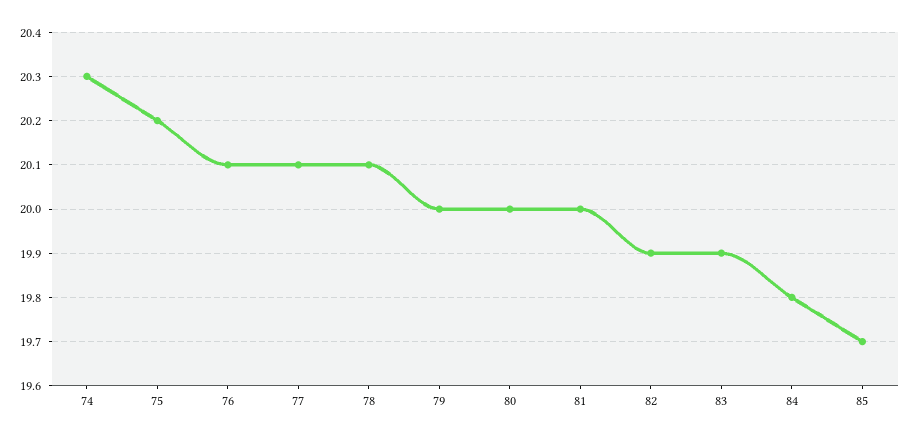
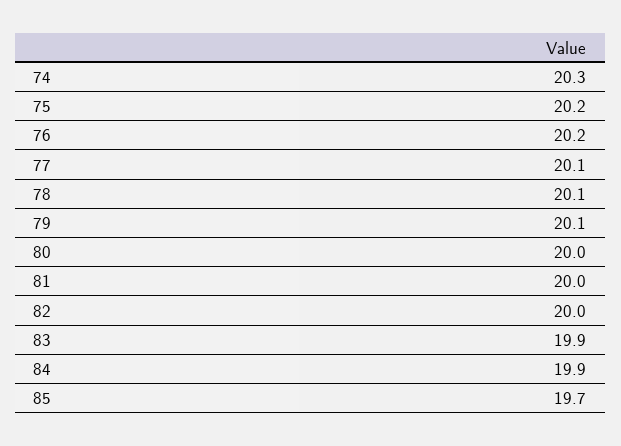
76: 20.1 -> 20.2
79: 20 -> 20.1
82: 19.9 -> 20
84: 19.8 -> 19.9

